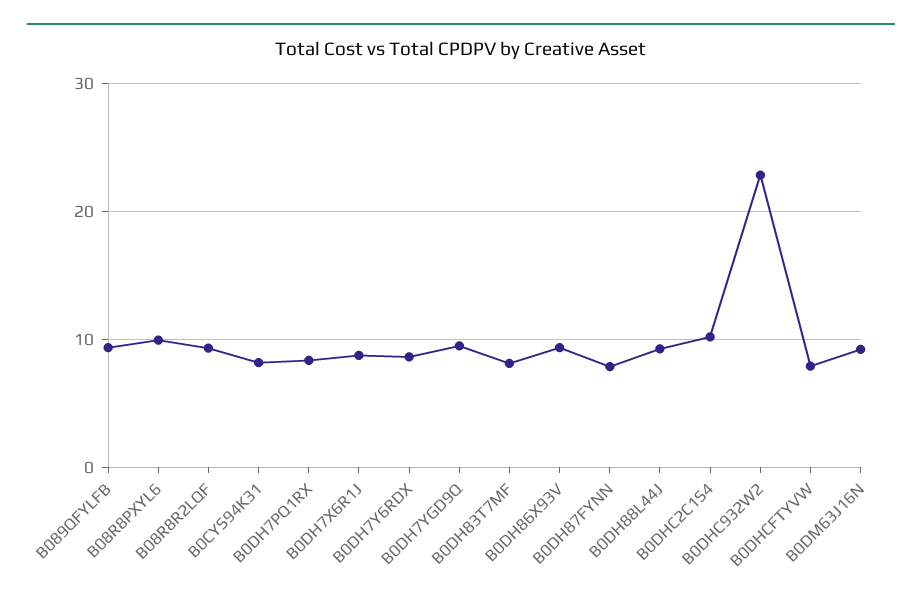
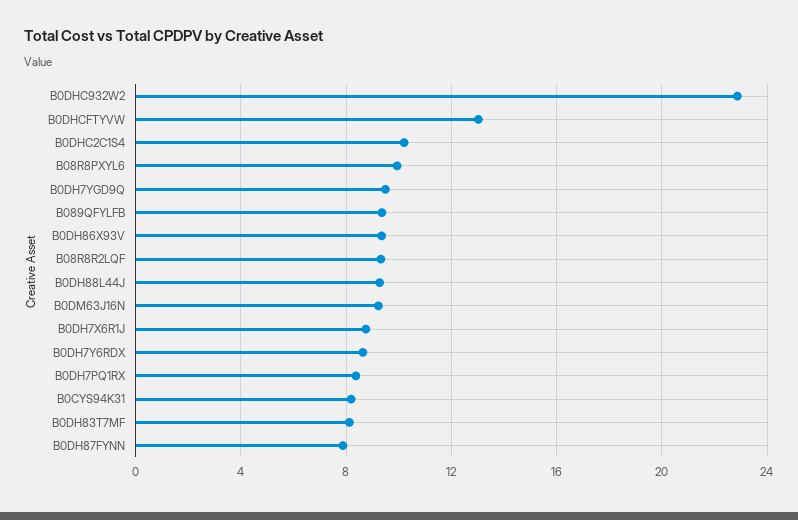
B0DHCFTYVW: 8 -> 13

